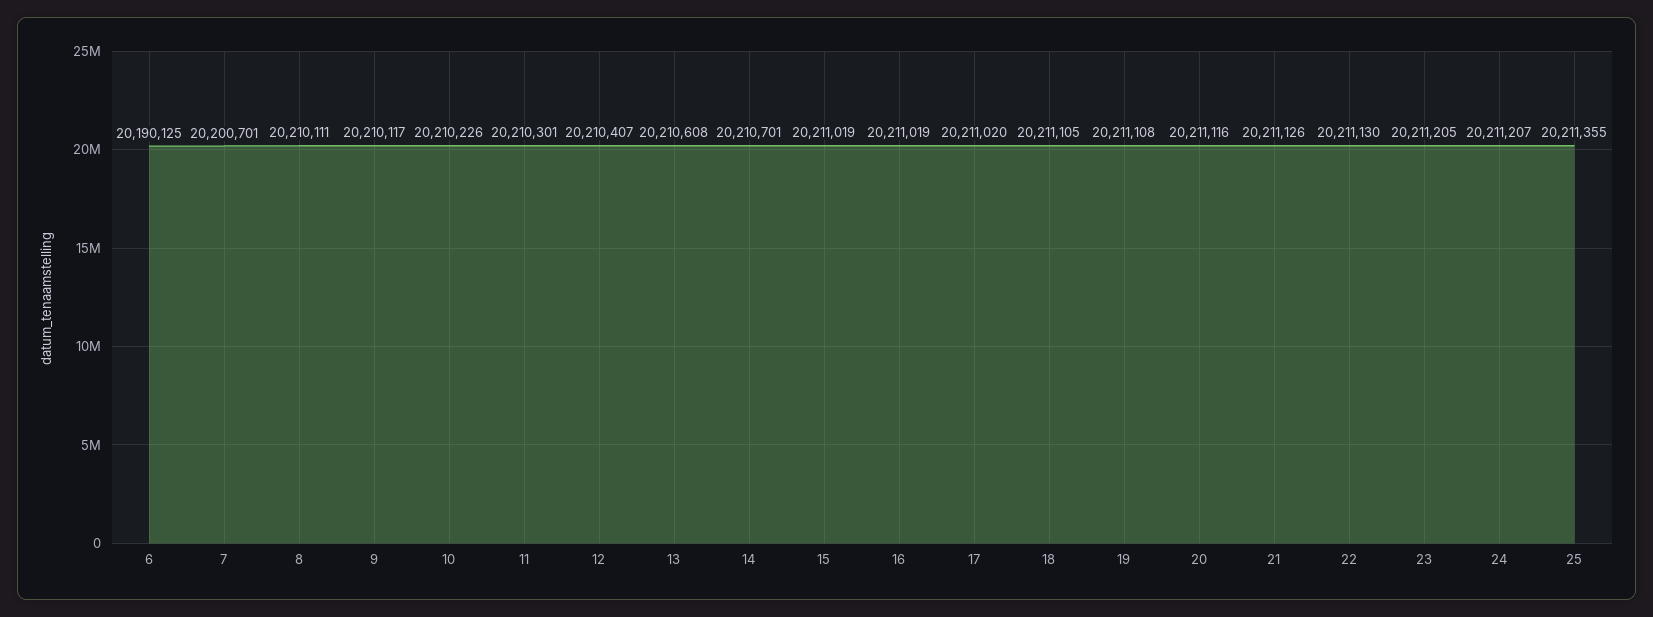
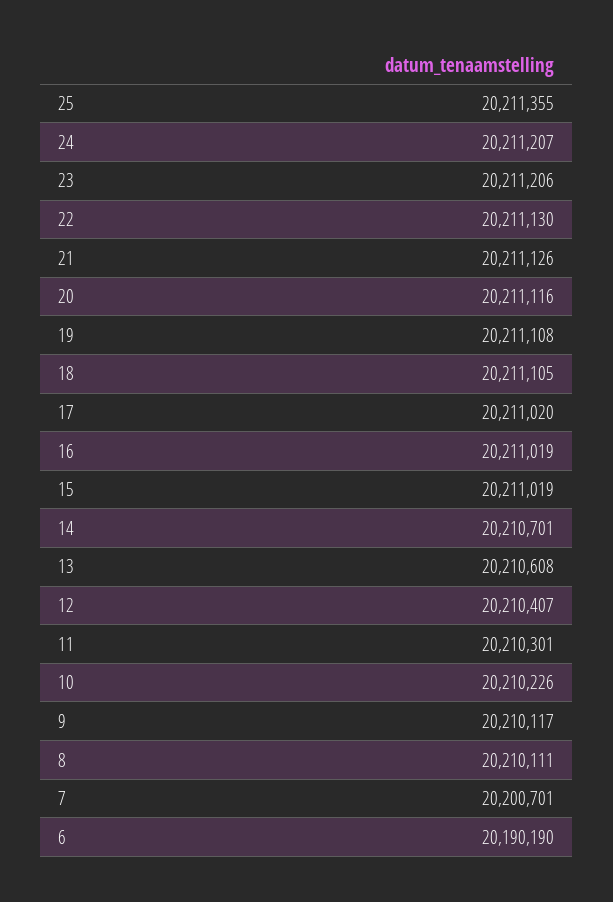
6: 20190125 -> 20190190
23: 20211205 -> 20211206

